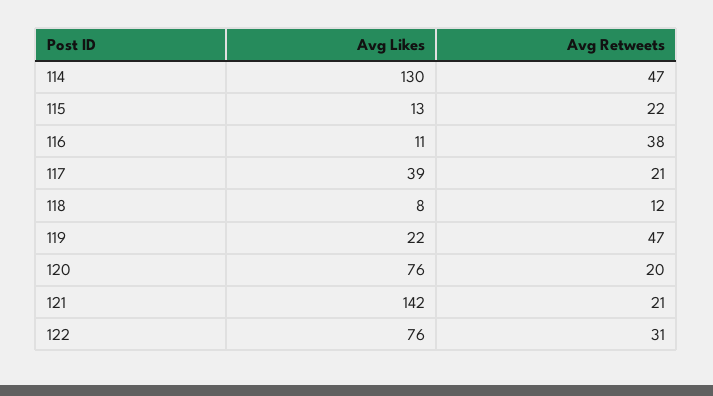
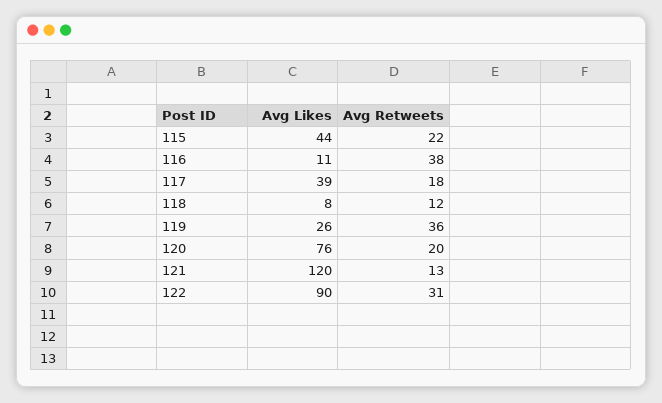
Avg Likes, 114: 130 -> none
Avg Retweets, 114: 47 -> none
Avg Likes, 115: 13 -> 44
Avg Retweets, 117: 21 -> 18
Avg Likes, 119: 22 -> 26
Avg Retweets, 119: 47 -> 36
Avg Likes, 121: 142 -> 120
Avg Retweets, 121: 21 -> 13
Avg Likes, 122: 76 -> 90

